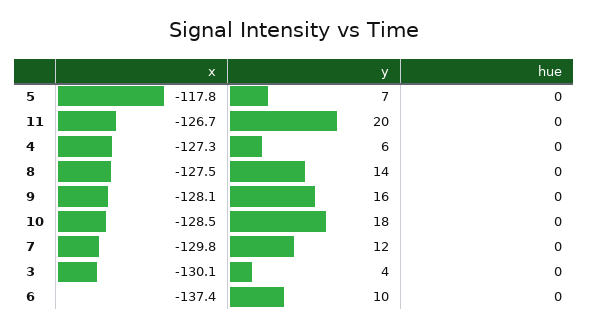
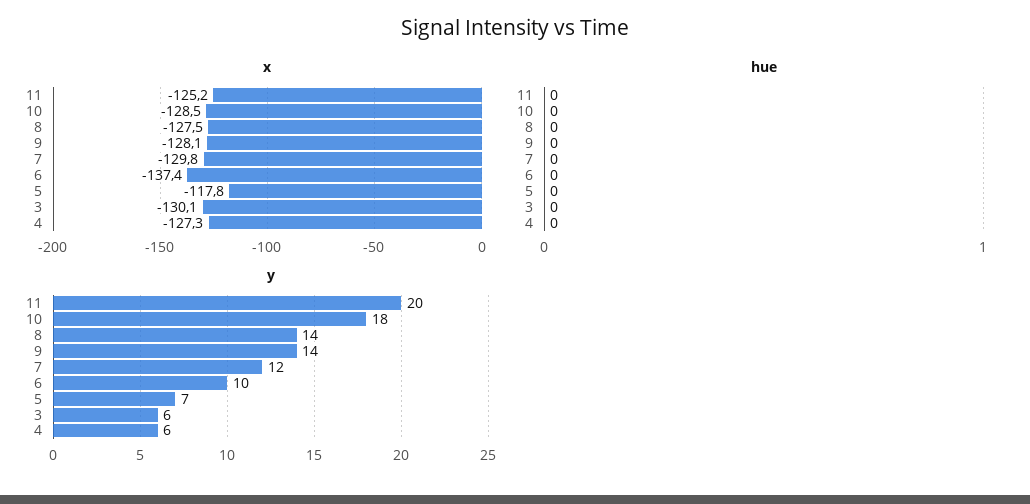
x, 11: -126.7 -> -125.2
y, 9: 16 -> 14
y, 3: 4 -> 6

